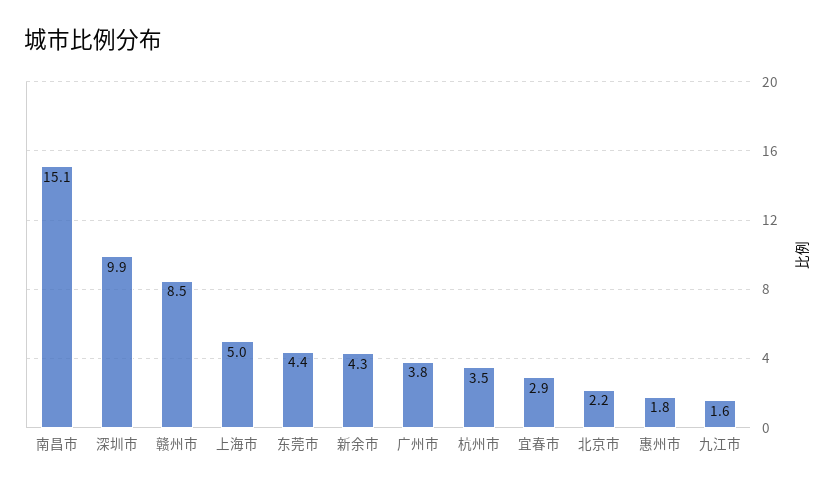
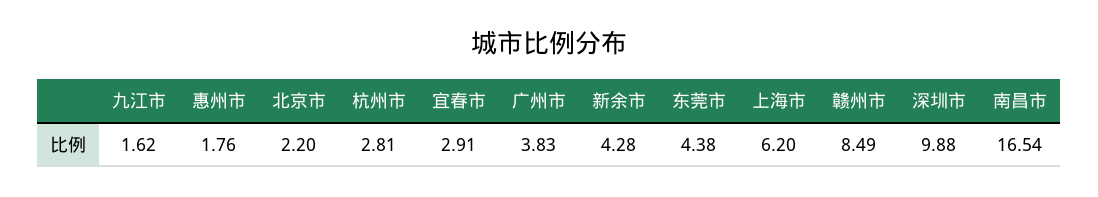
南昌市: 15.1 -> 16.54
上海市: 5 -> 6.2
杭州市: 3.5 -> 2.81

